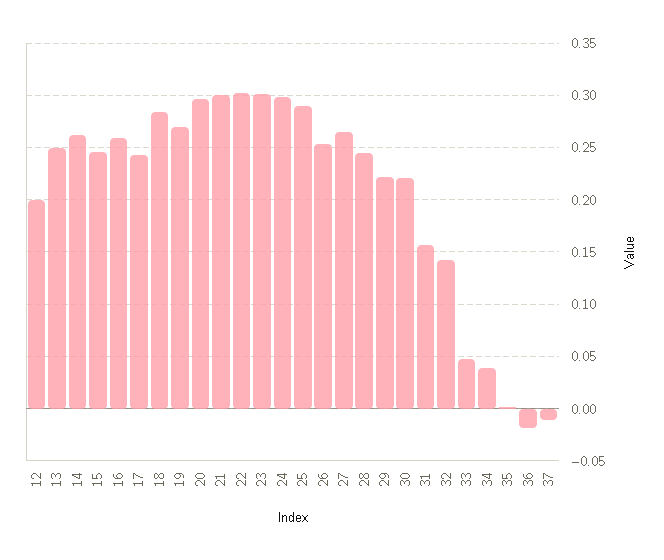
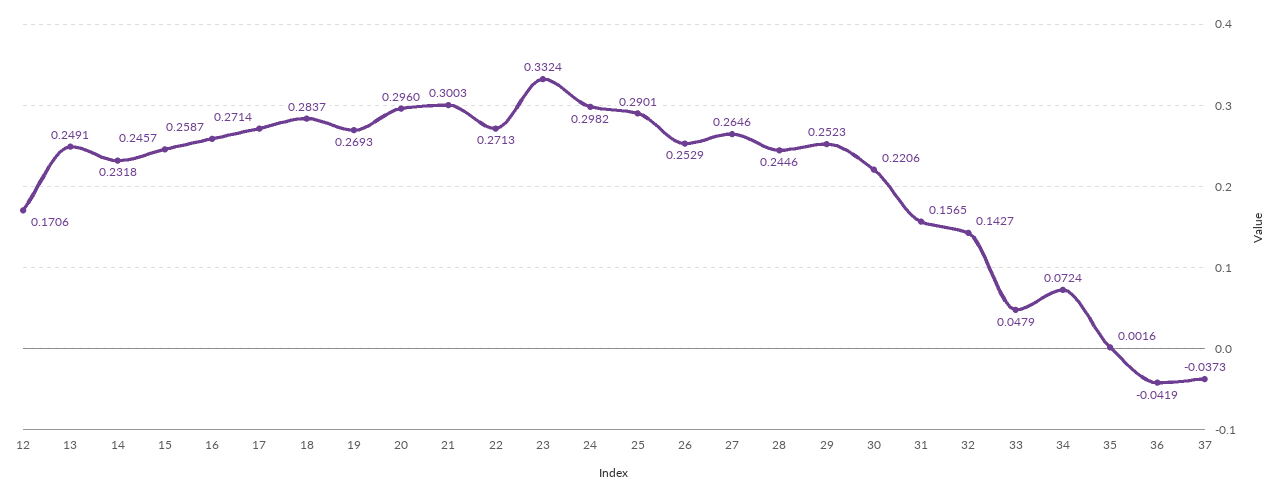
12: 0.2 -> 0.1706
14: 0.26 -> 0.2318
17: 0.24 -> 0.2714
22: 0.3 -> 0.2713
23: 0.3 -> 0.3324
29: 0.22 -> 0.2523
34: 0.04 -> 0.0724
36: -0.02 -> -0.0419
37: -0.01 -> -0.0373

